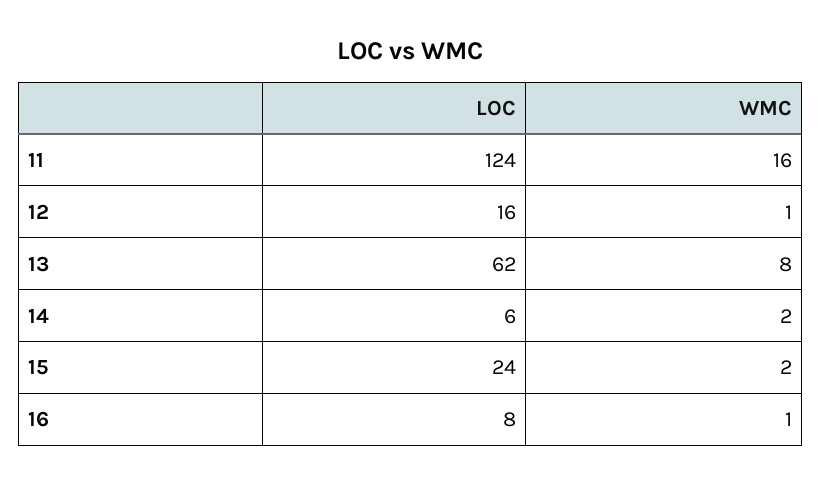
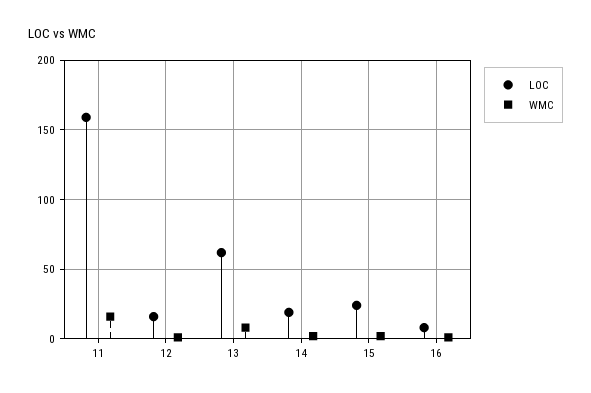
LOC, 11: 124 -> 160
LOC, 14: 6 -> 20

